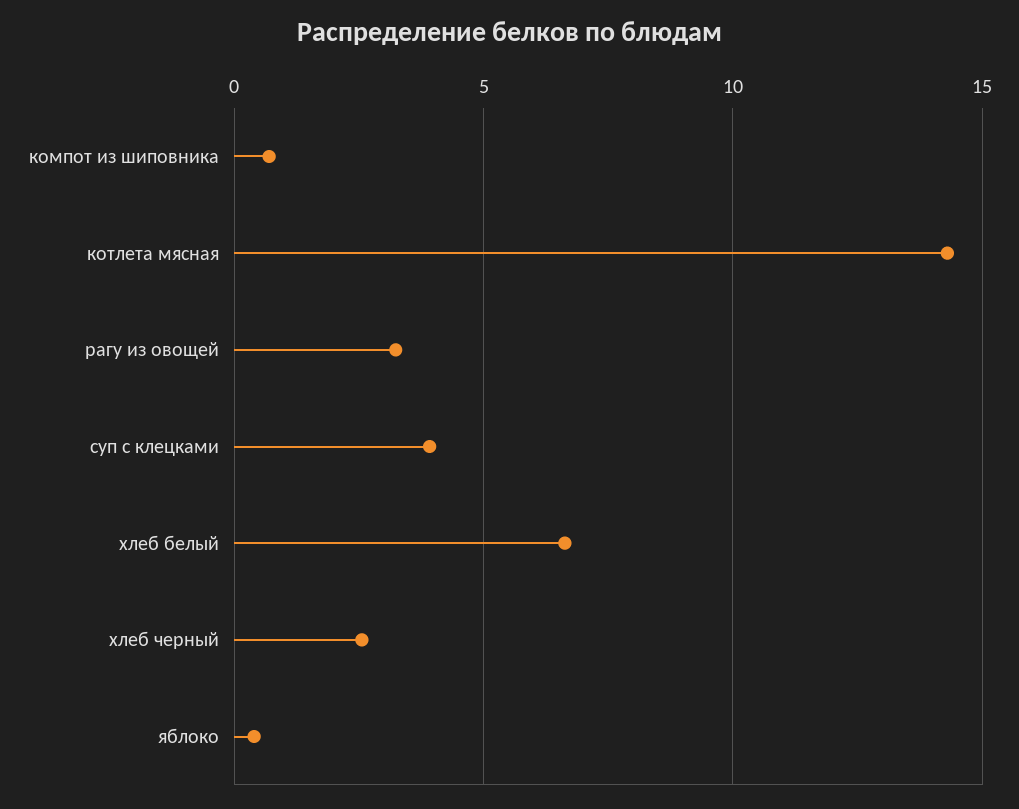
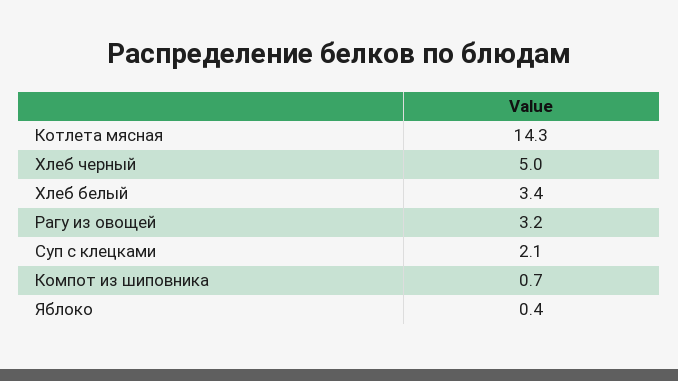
суп с клецками: 4 -> 2.1
хлеб белый: 6.5 -> 3.4
хлеб черный: 2.5 -> 5

